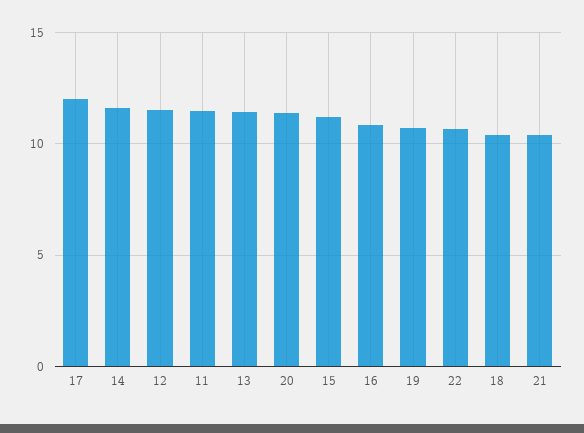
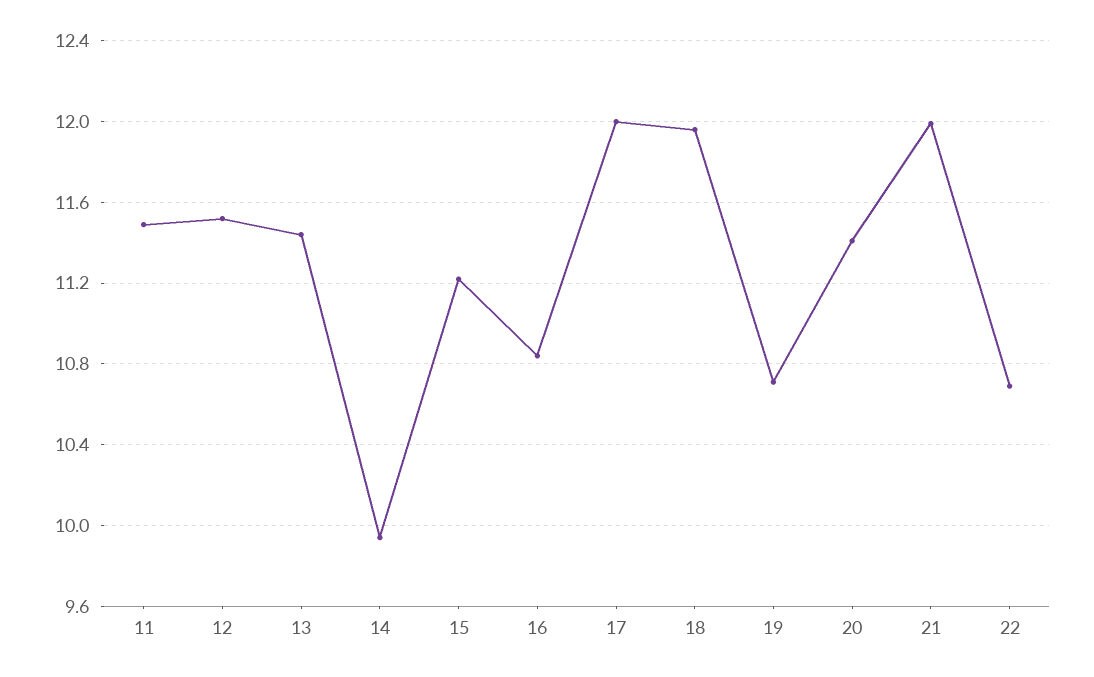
14: 11.5 -> 9.95
18: 10.5 -> 11.95
21: 10.5 -> 12

